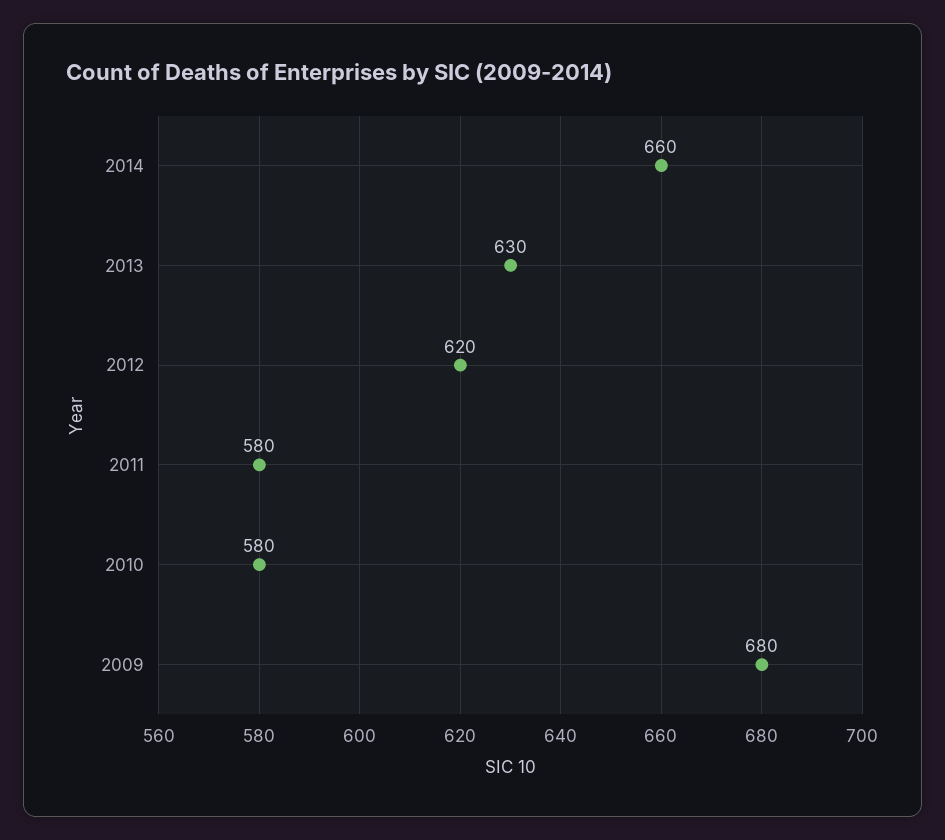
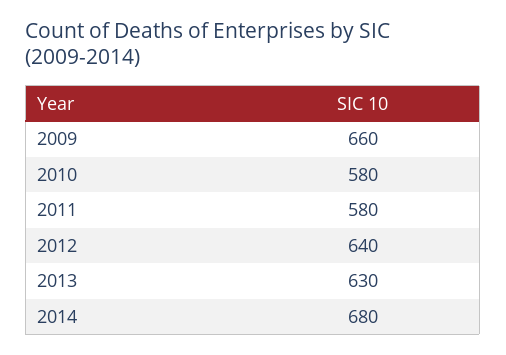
2014: 660 -> 680
2012: 620 -> 640
2009: 680 -> 660

